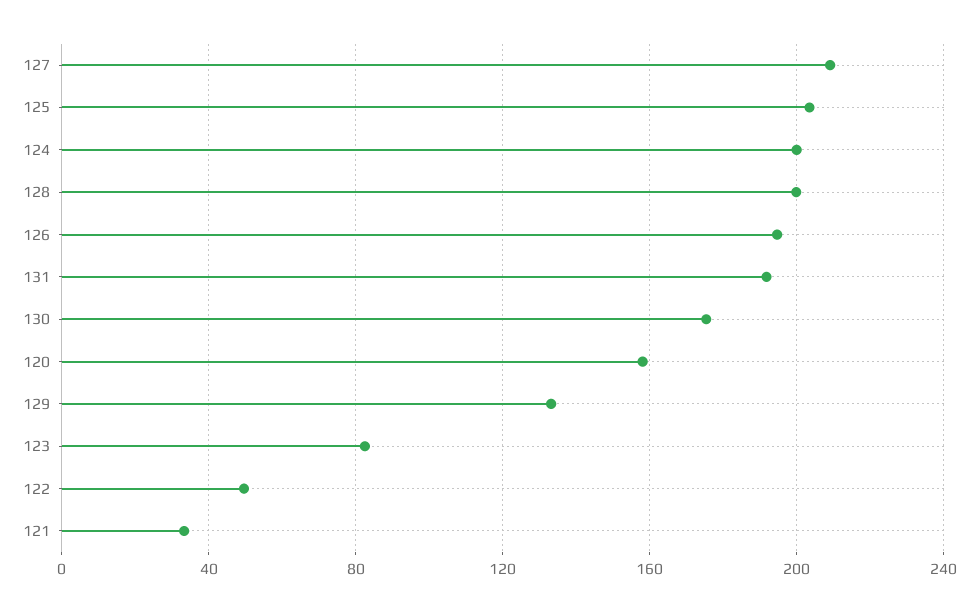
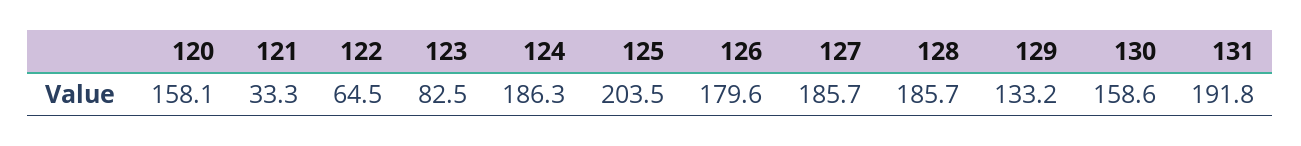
127: 210 -> 185.7
124: 200 -> 186.3
128: 200 -> 185.7
126: 195 -> 179.6
130: 175 -> 158.6
122: 50 -> 64.5

